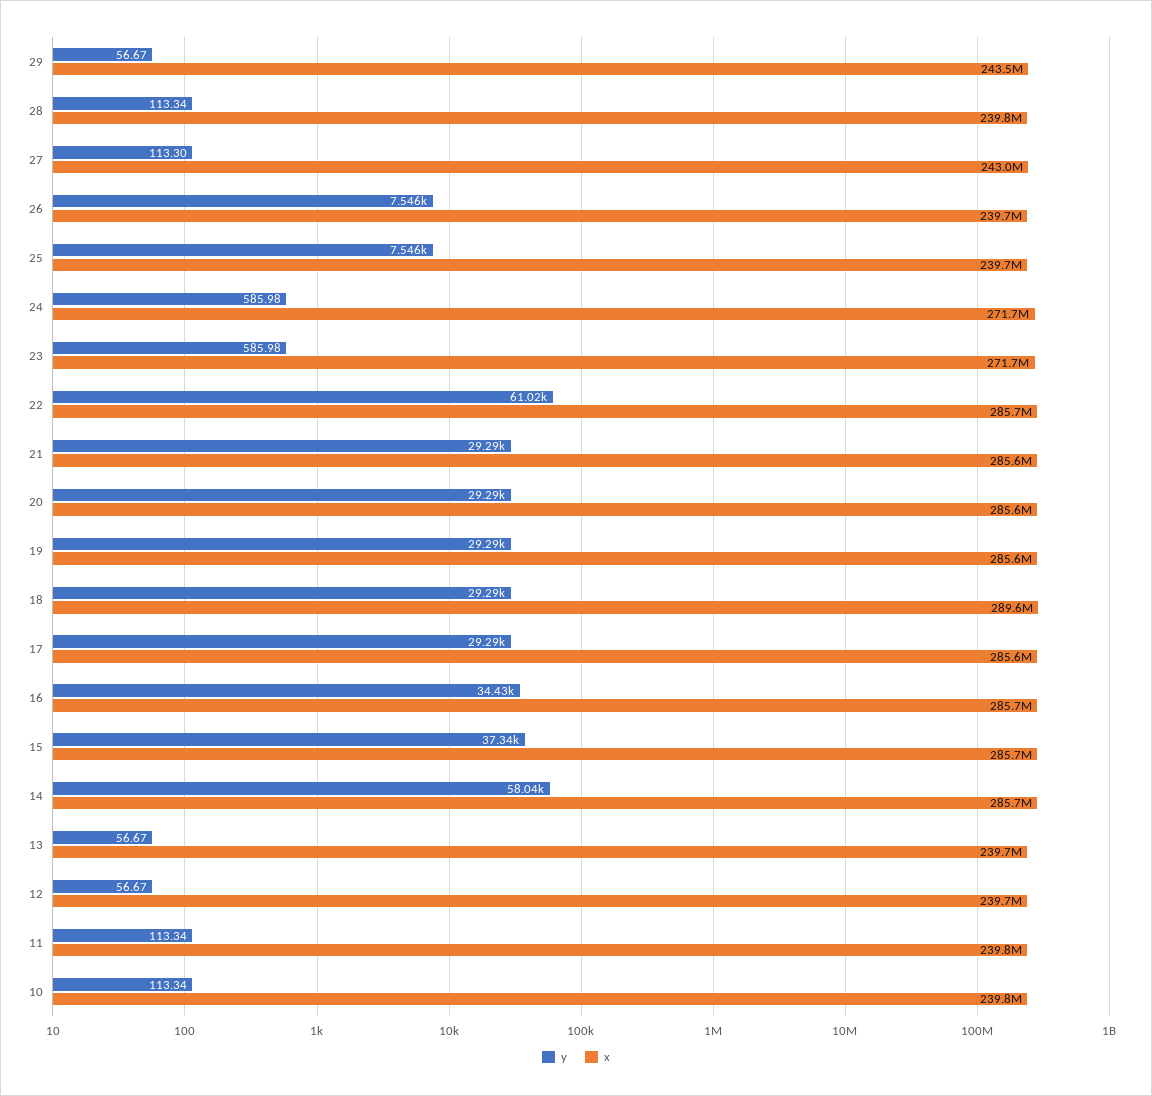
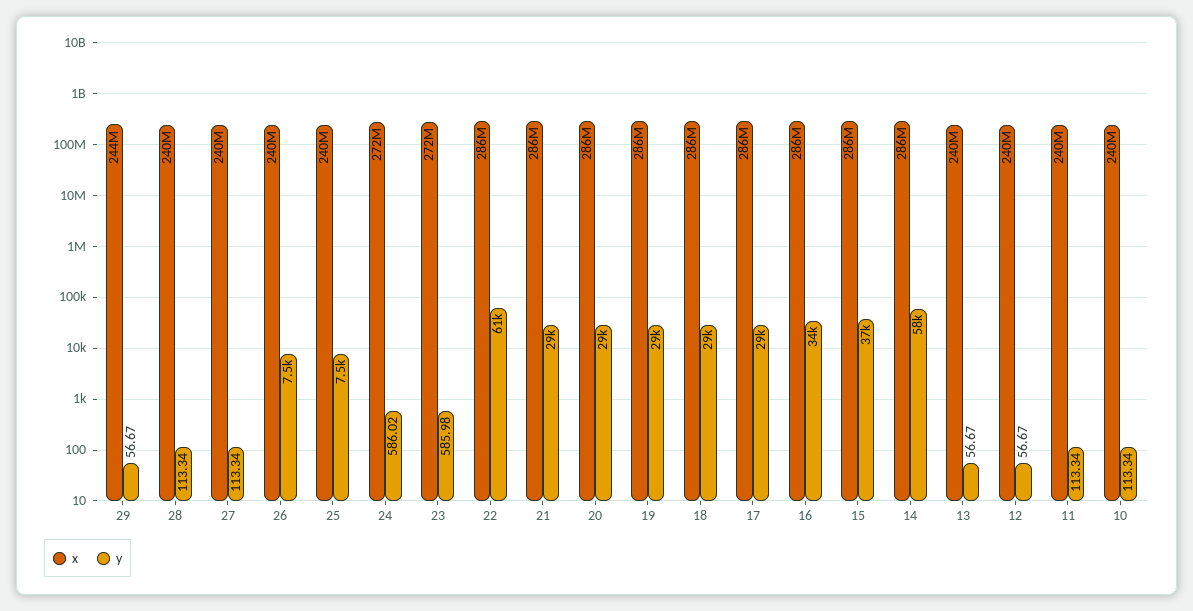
y, 27: 113.3 -> 113.34
x, 27: 243000000 -> 240000000
y, 24: 585.98 -> 586.02
x, 18: 289600000 -> 286000000

